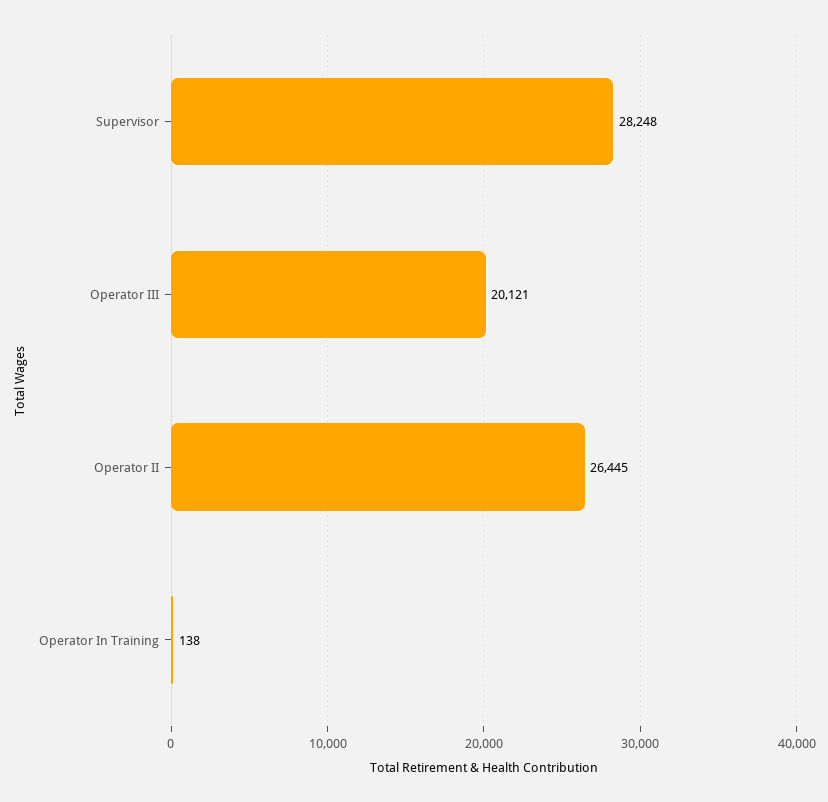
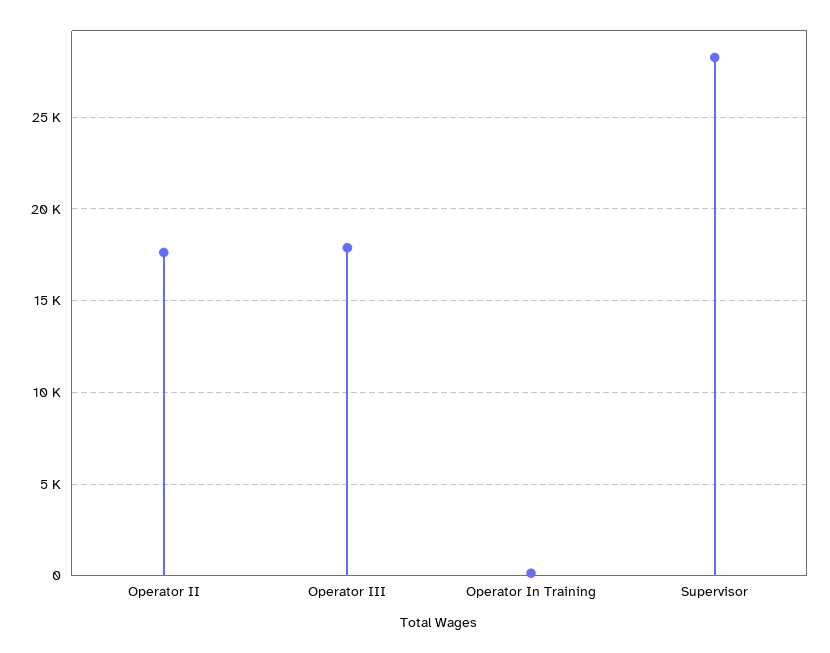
Operator III: 20121 -> 18000
Operator II: 26445 -> 17500

